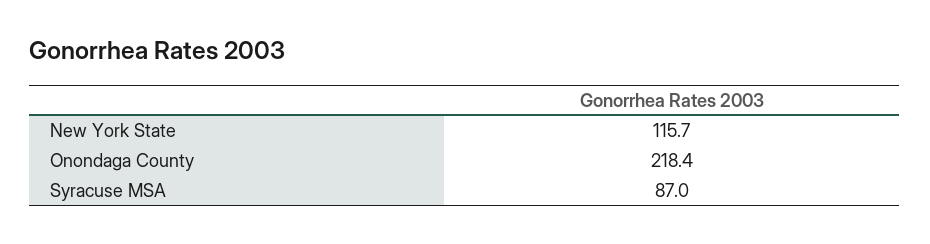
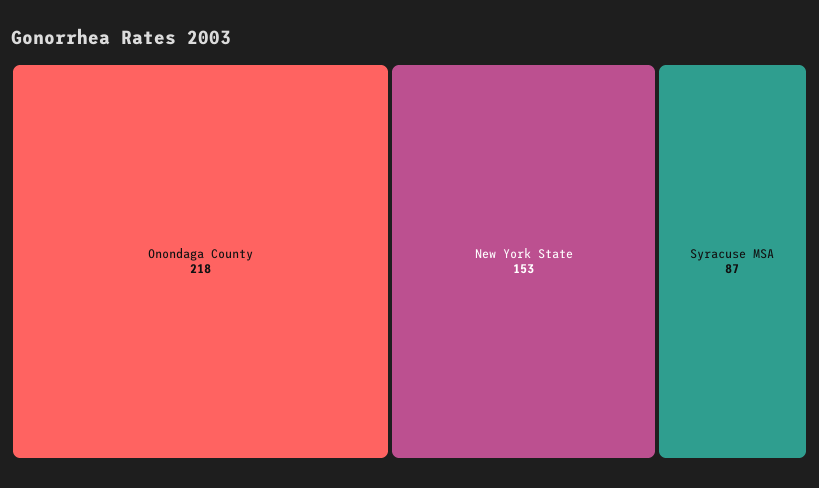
New York State: 115.7 -> 153

